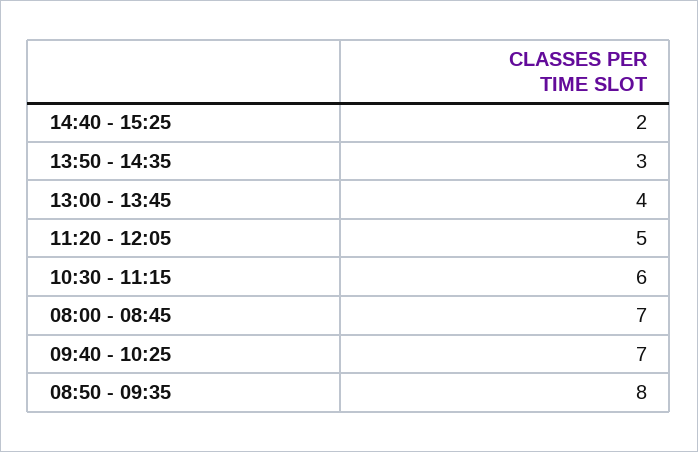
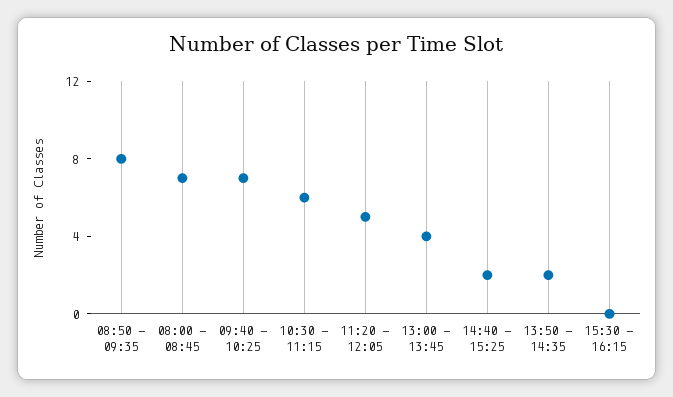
13:50 - 14:35: 3 -> 2
15:30 - 16:15: none -> 0

